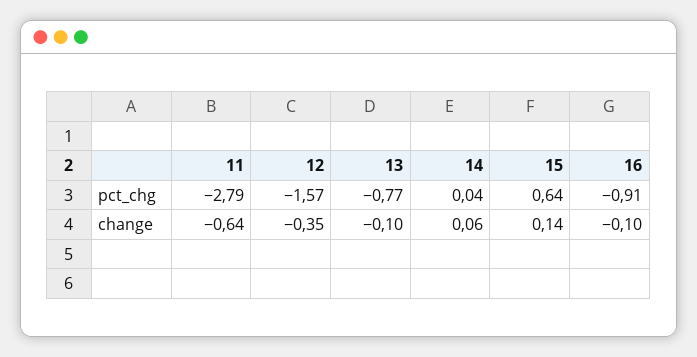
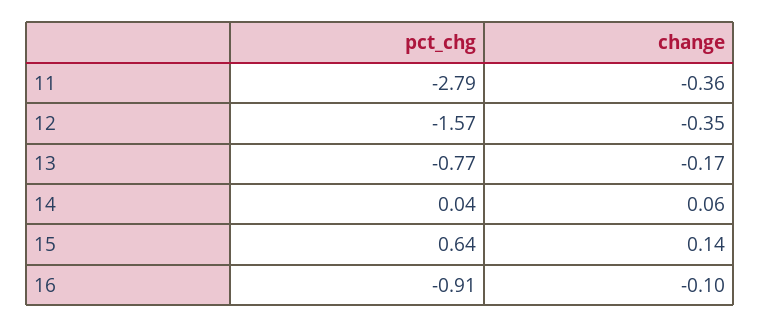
11, change: -0.64 -> -0.36
13, change: -0.1 -> -0.17

